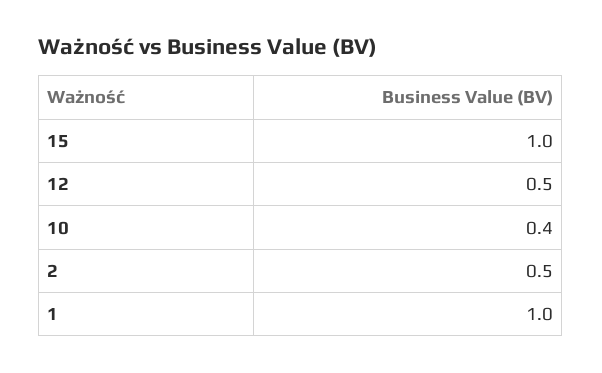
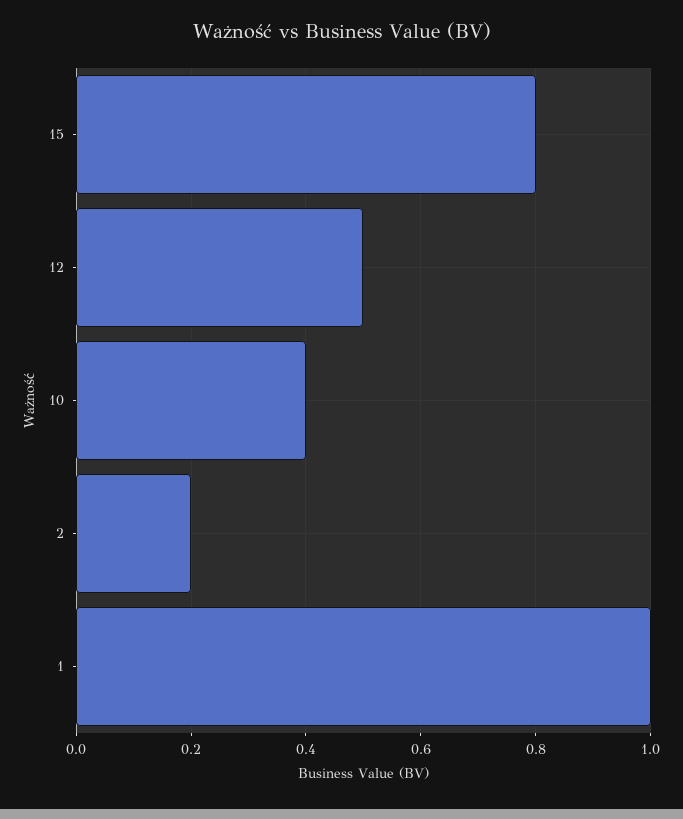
15: 1 -> 0.8
2: 0.5 -> 0.2

